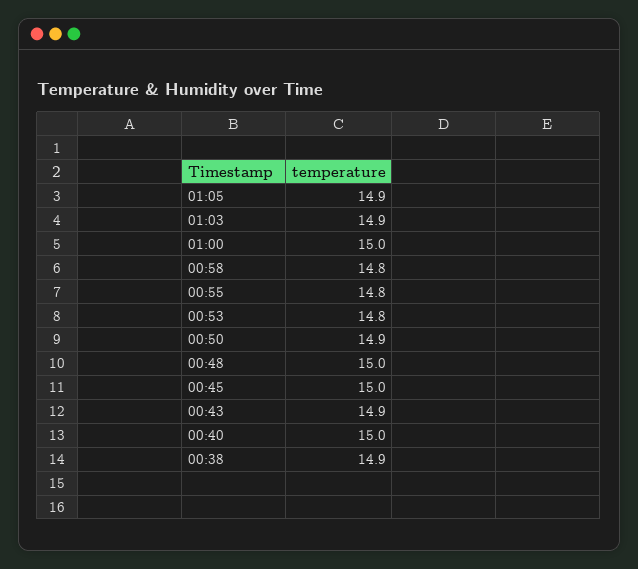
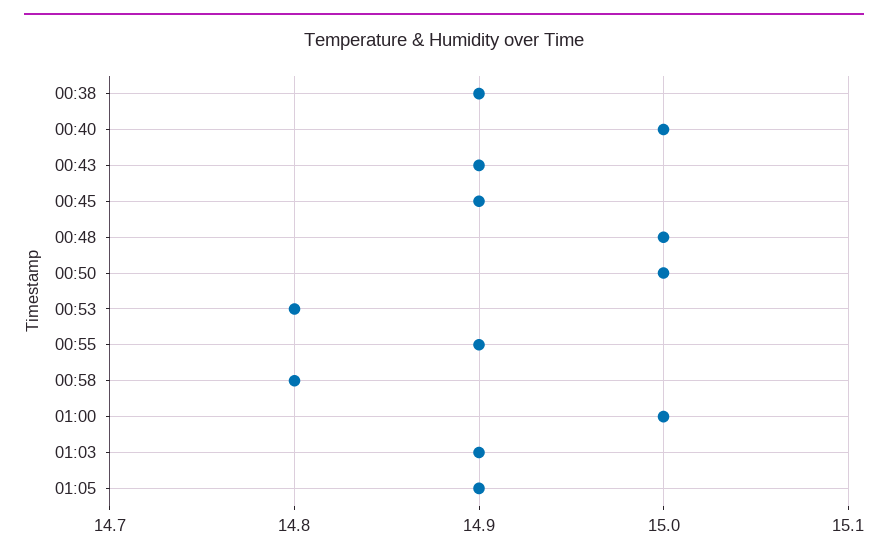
00:55: 14.8 -> 14.9
00:50: 14.9 -> 15
00:45: 15 -> 14.9

